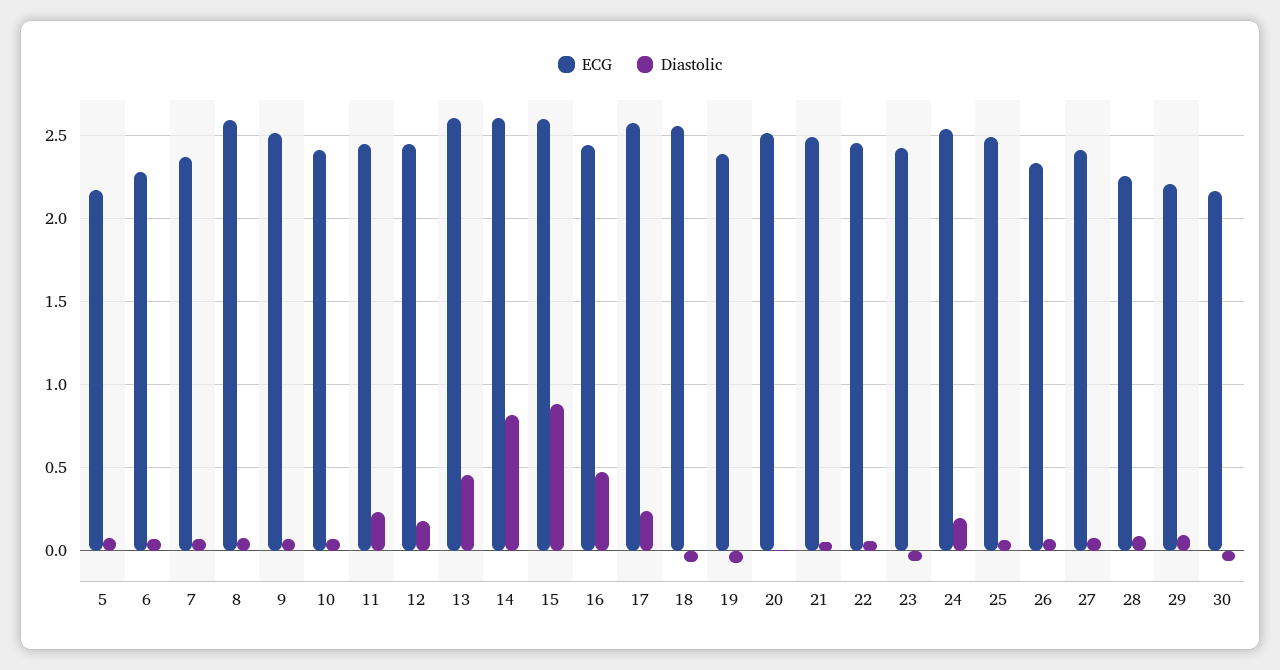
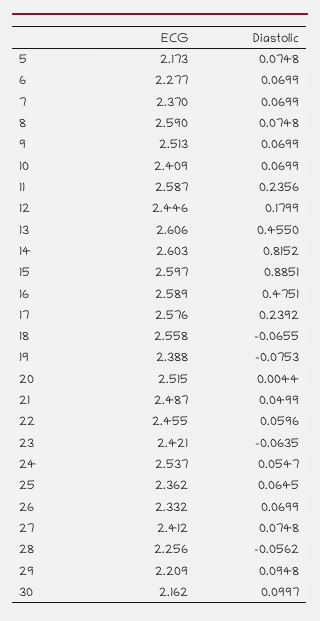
ECG, 11: 2.45 -> 2.587
ECG, 16: 2.45 -> 2.589
Diastolic, 24: 0.2 -> 0.0547
ECG, 25: 2.5 -> 2.362
Diastolic, 28: 0.1 -> -0.0562
Diastolic, 30: -0.05 -> 0.0997

